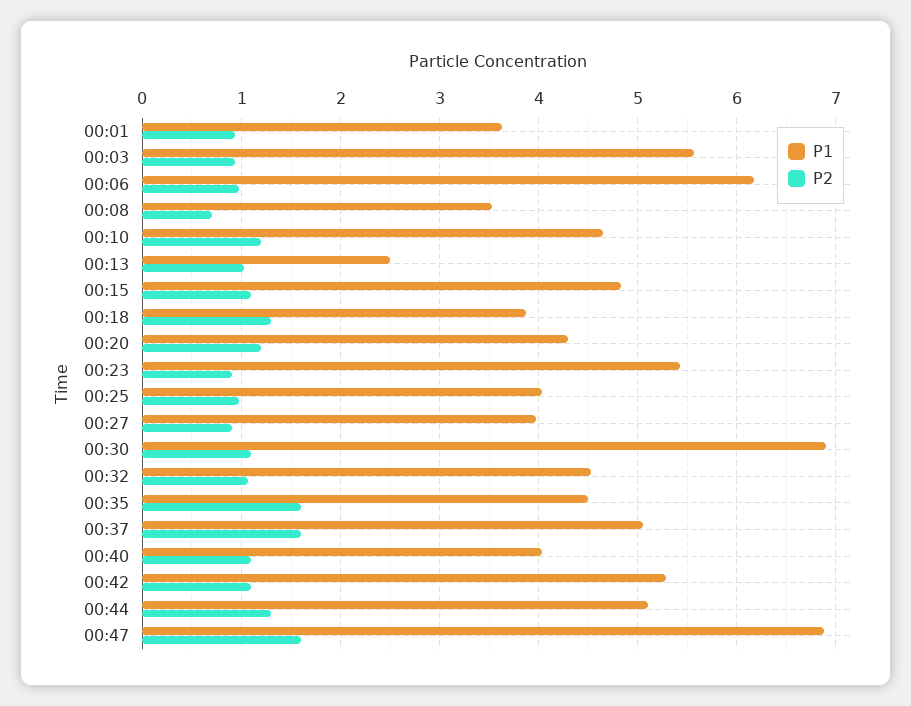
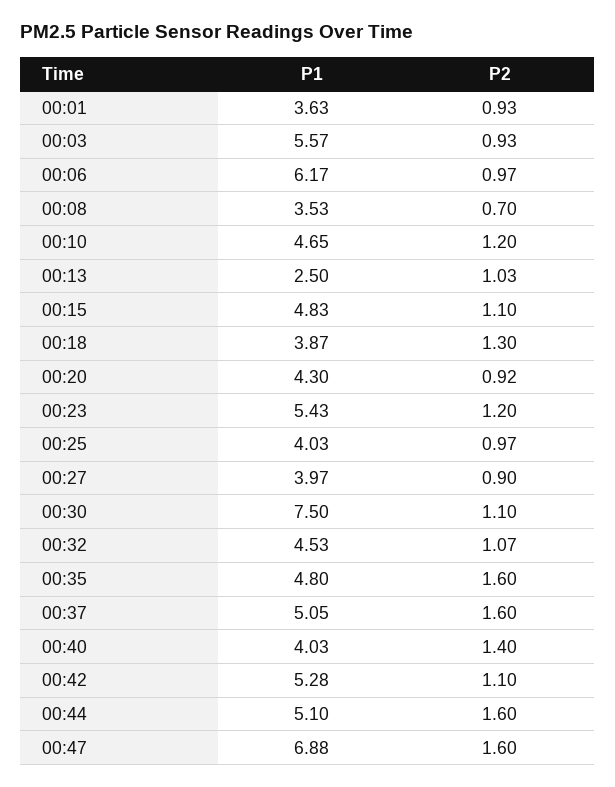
P2, 00:20: 1.2 -> 0.92
P2, 00:23: 0.9 -> 1.2
P1, 00:30: 6.9 -> 7.5
P1, 00:35: 4.5 -> 4.8
P2, 00:40: 1.1 -> 1.4
P2, 00:44: 1.3 -> 1.6

